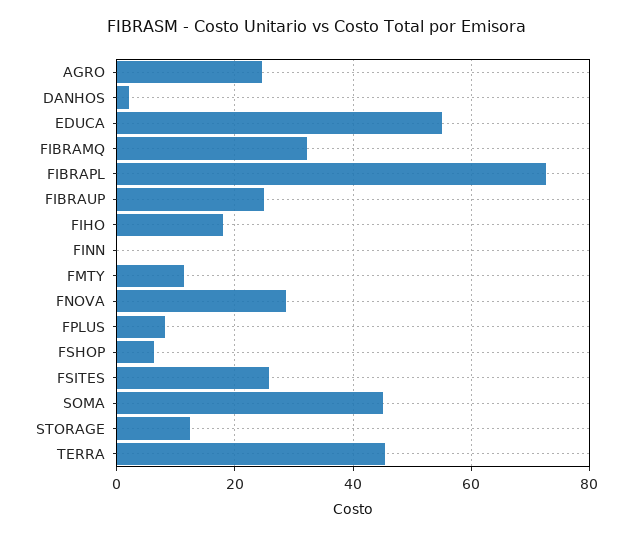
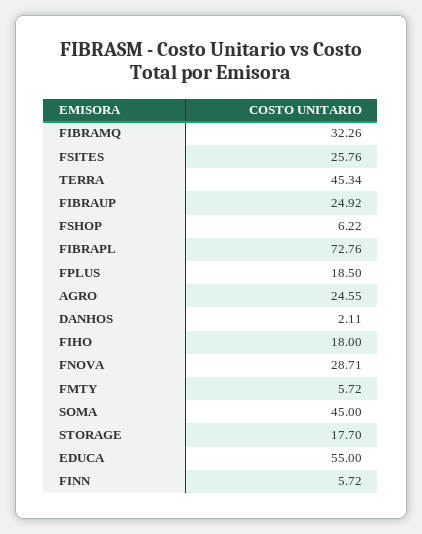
FINN: 0 -> 5.72
FMTY: 12 -> 5.72
FPLUS: 8 -> 18.5
STORAGE: 12 -> 17.7

